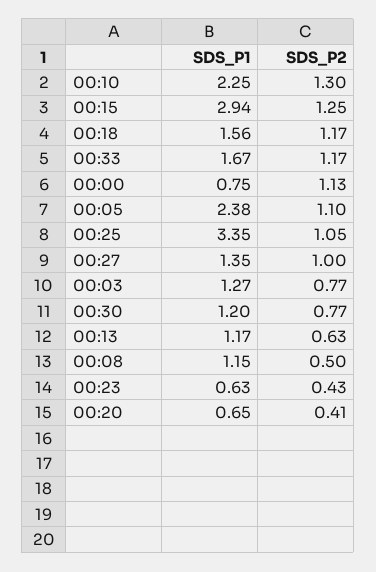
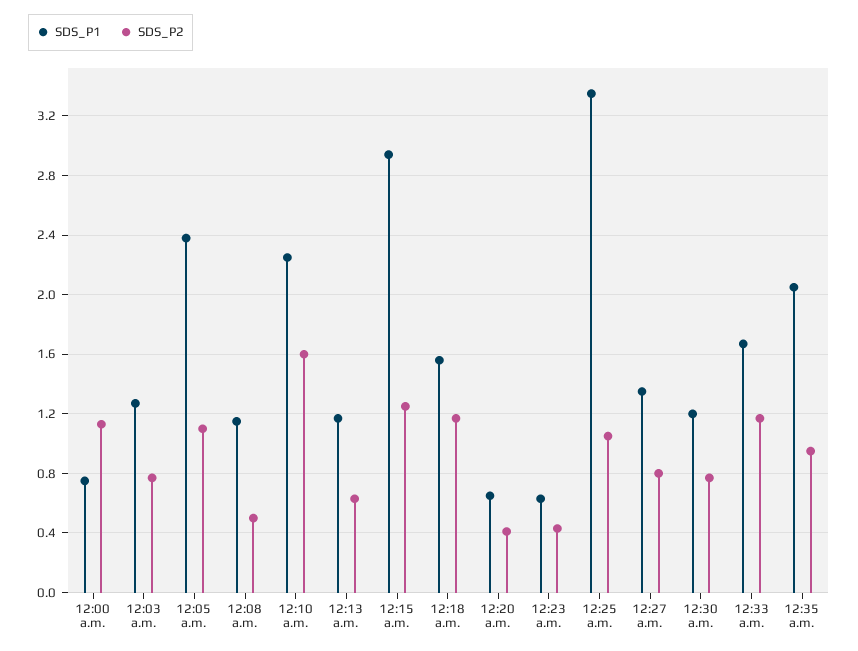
SDS_P2, 00:10: 1.3 -> 1.6
SDS_P2, 00:27: 1 -> 0.8
SDS_P1, 12:35 a.m.: none -> 2.05
SDS_P2, 12:35 a.m.: none -> 0.95

